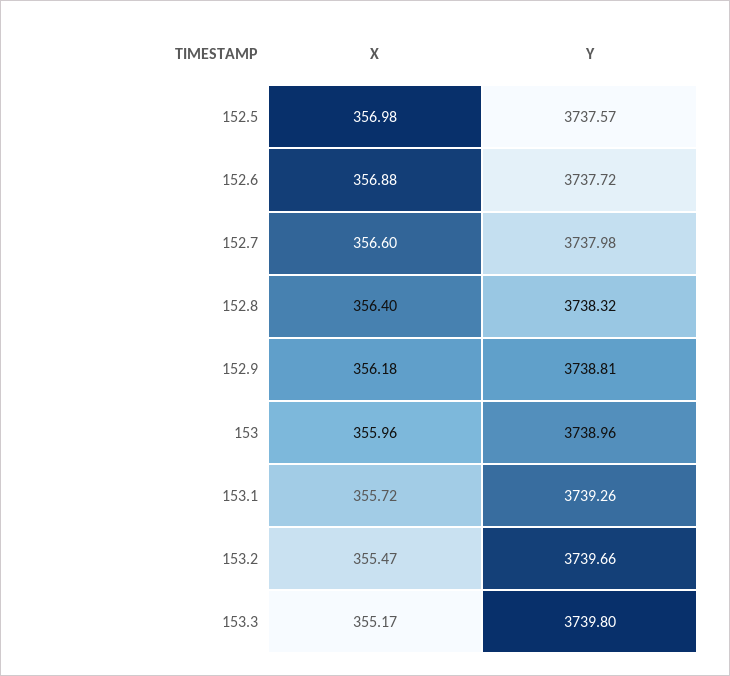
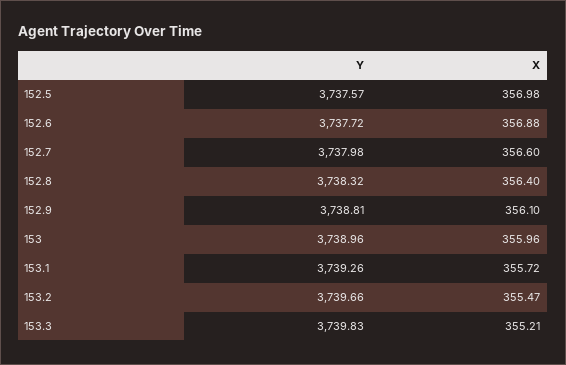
X, 152.9: 356.18 -> 356.1
X, 153.3: 355.17 -> 355.21
Y, 153.3: 3739.8 -> 3739.83

